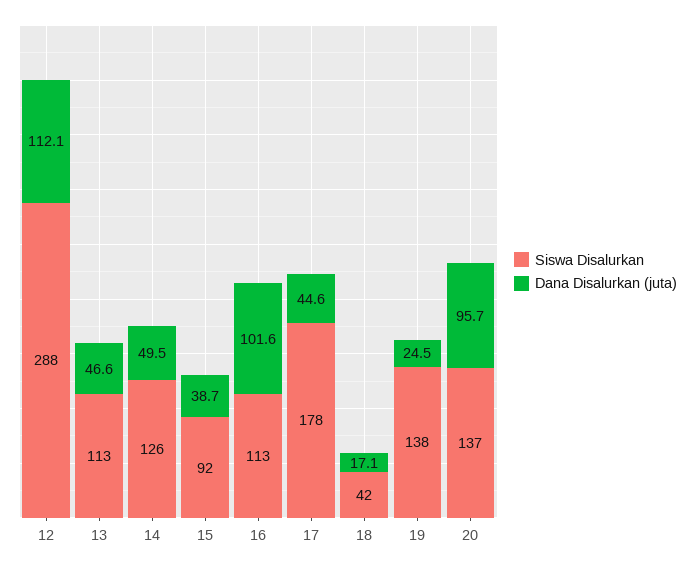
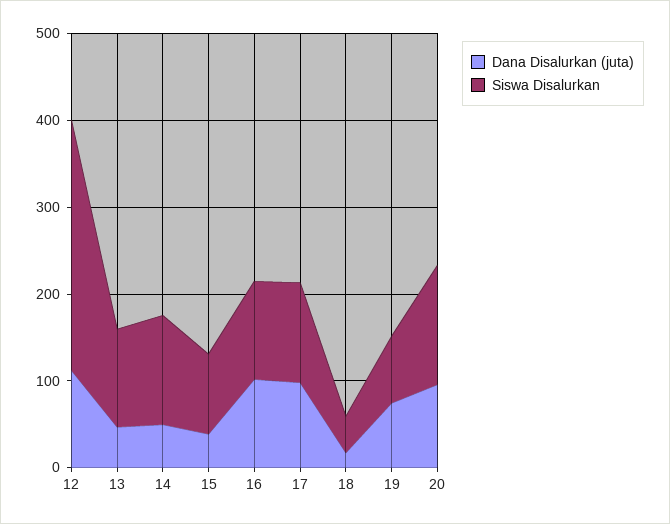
Siswa Disalurkan, 17: 178 -> 120
Dana Disalurkan (juta), 17: 44.6 -> 100
Siswa Disalurkan, 19: 138 -> 80
Dana Disalurkan (juta), 19: 24.5 -> 80

